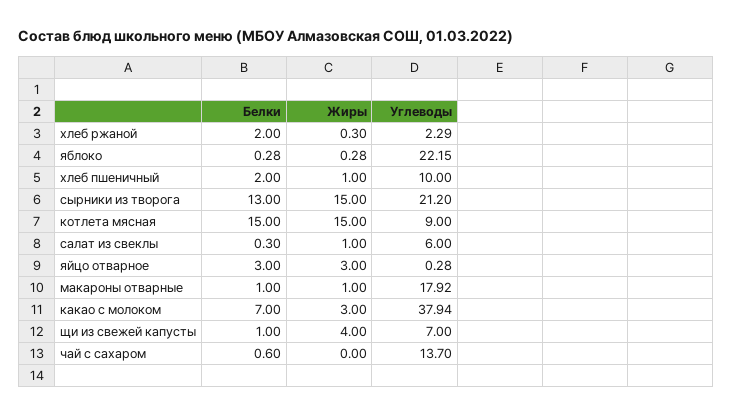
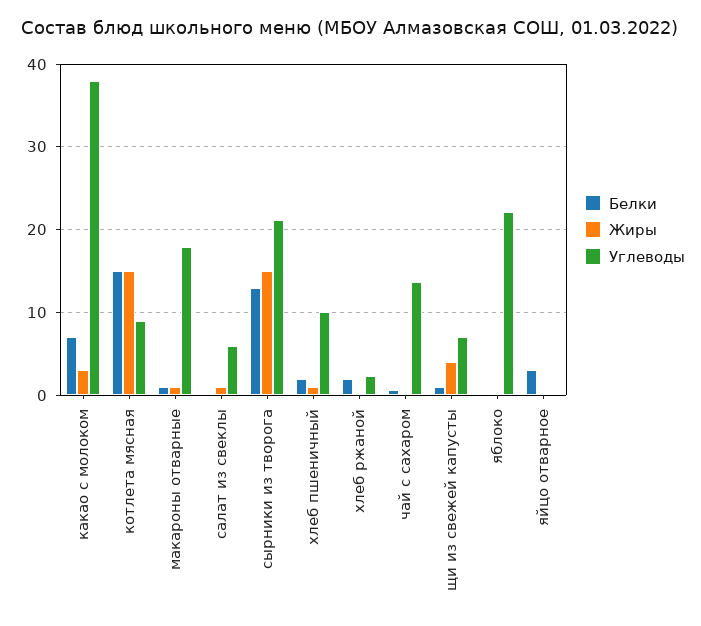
Жиры, яйцо отварное: 3 -> 0

